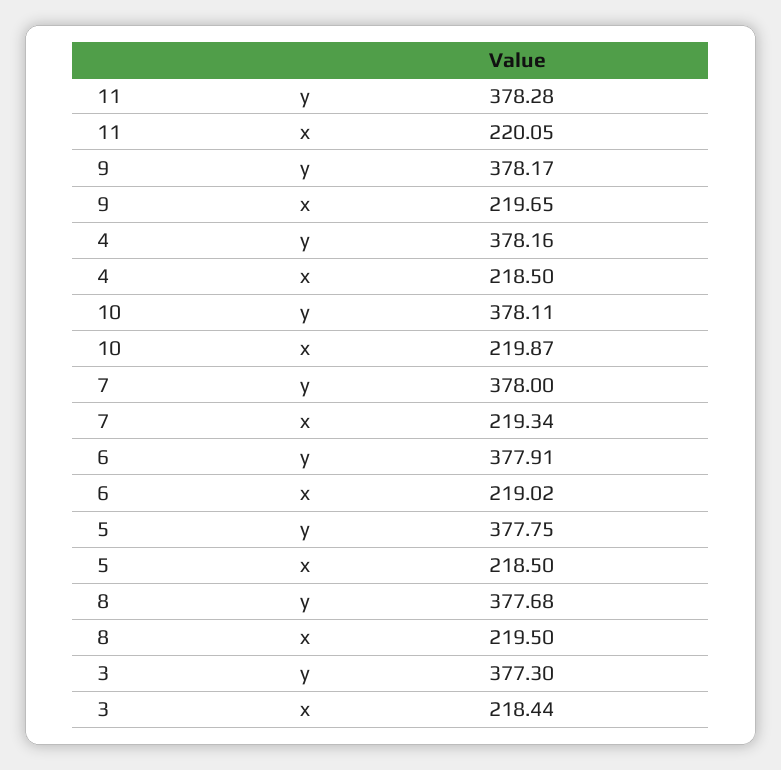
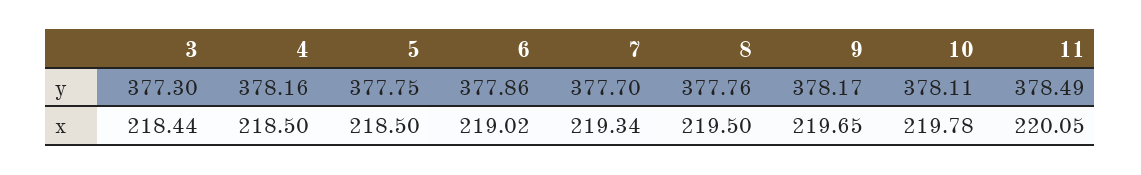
11, y: 378.28 -> 378.49
10, x: 219.87 -> 219.78
7, y: 378 -> 377.7
6, y: 377.91 -> 377.86
8, y: 377.68 -> 377.76

